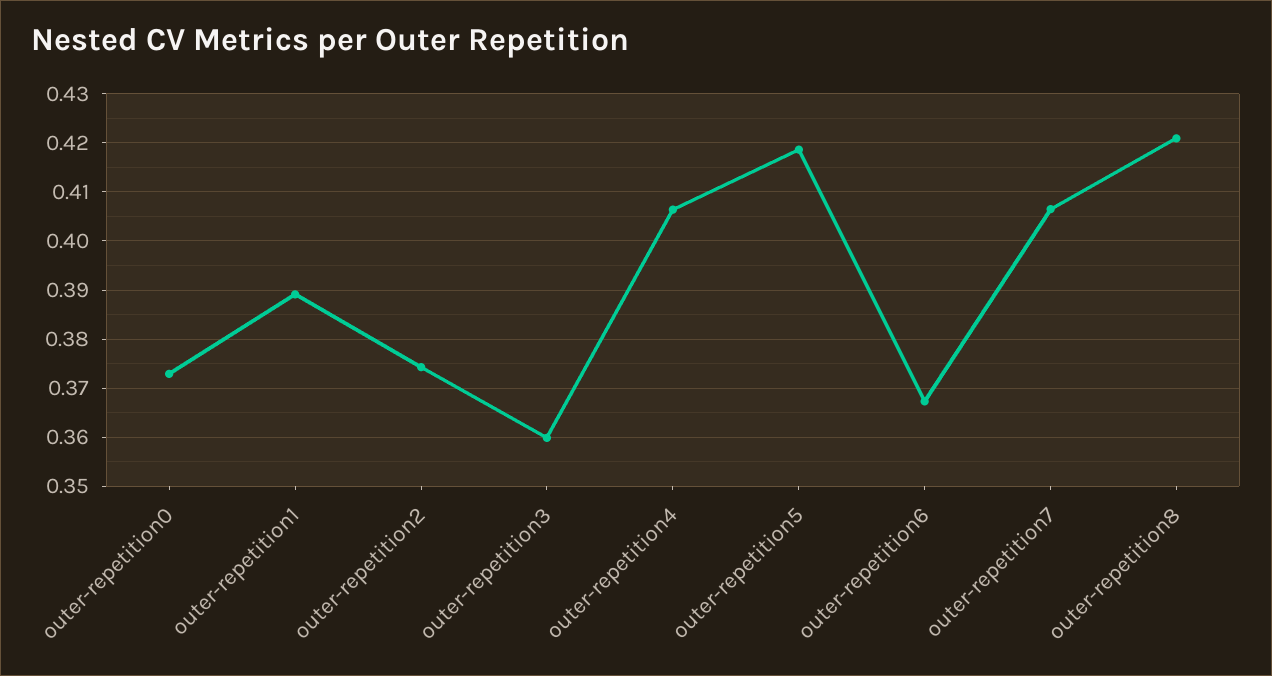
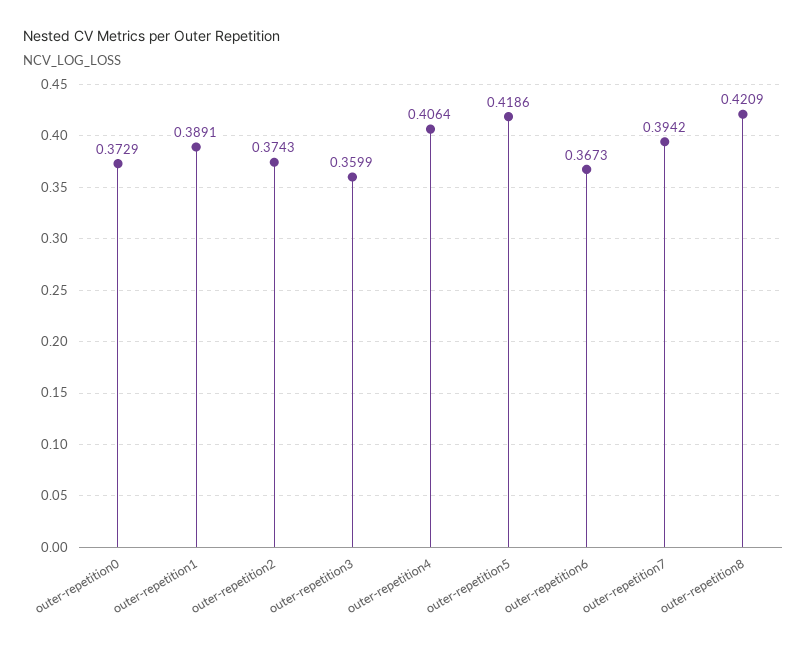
outer-repetition7: 0.406 -> 0.3942

